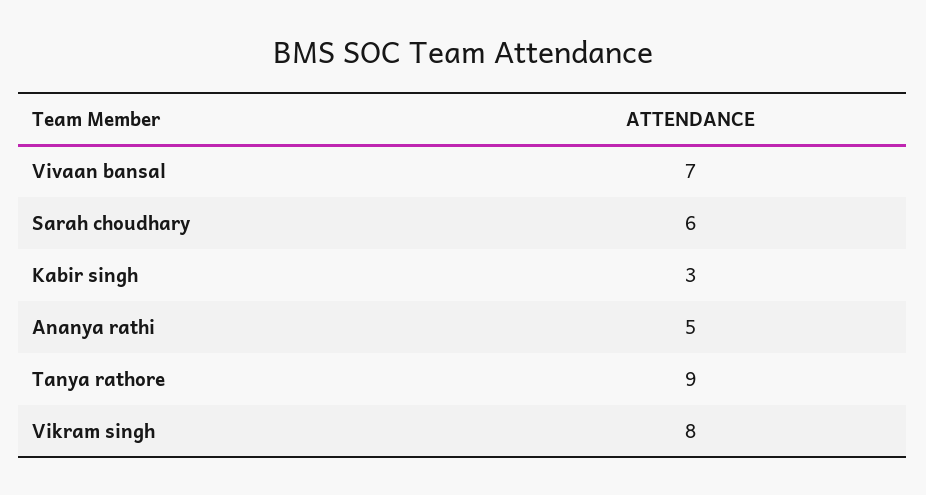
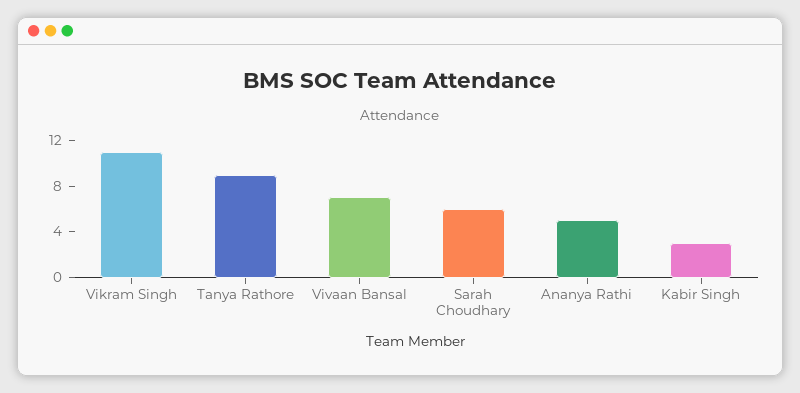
Vikram singh: 8 -> 11

